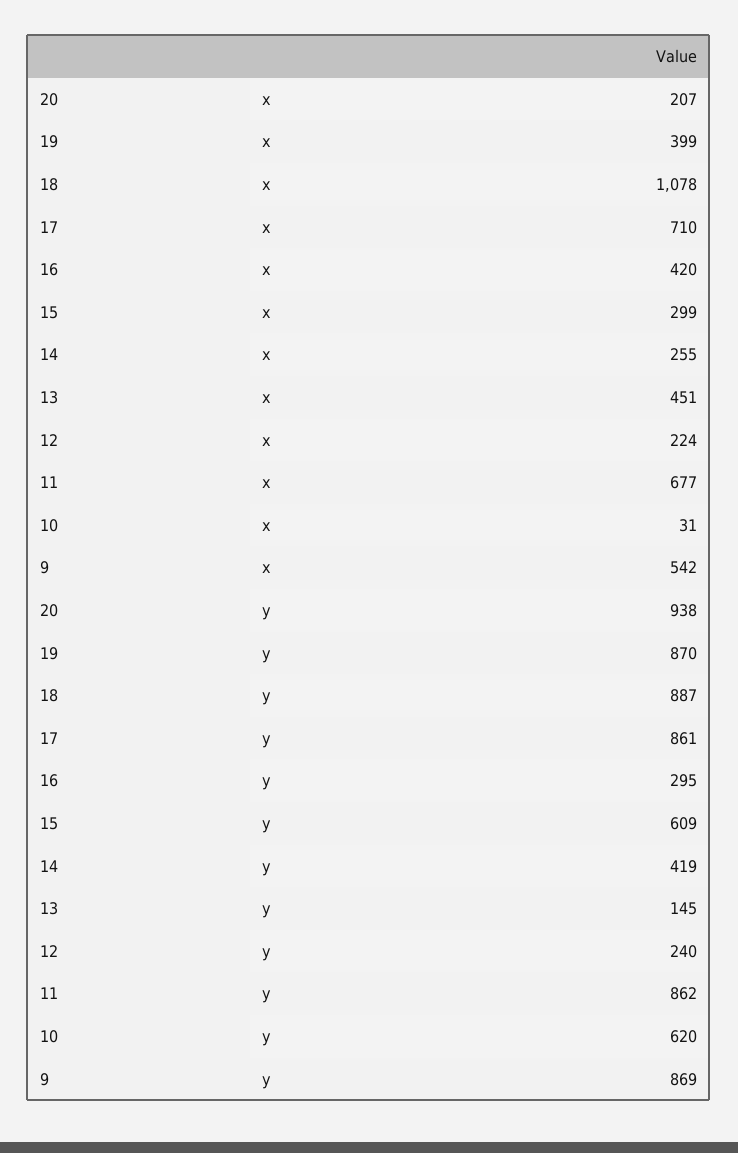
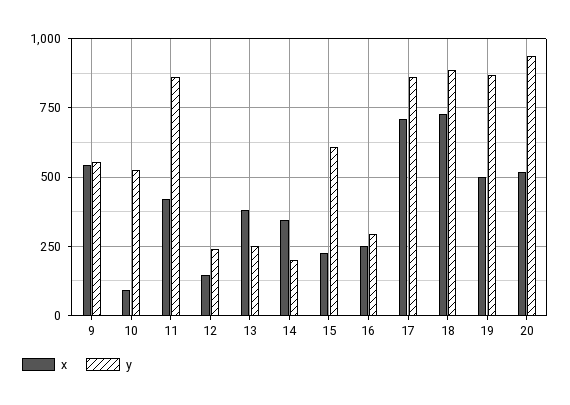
x, 20: 207 -> 525
x, 19: 399 -> 500
x, 18: 1078 -> 725
x, 16: 420 -> 250
x, 15: 299 -> 225
x, 14: 255 -> 350
x, 13: 451 -> 375
x, 12: 224 -> 150
x, 11: 677 -> 425
x, 10: 31 -> 100
y, 14: 419 -> 200
y, 13: 145 -> 250
y, 10: 620 -> 525
y, 9: 869 -> 550

